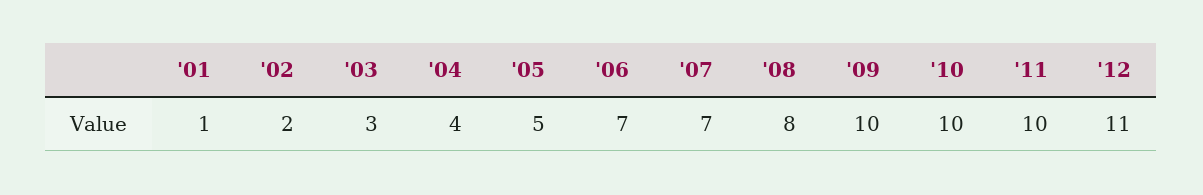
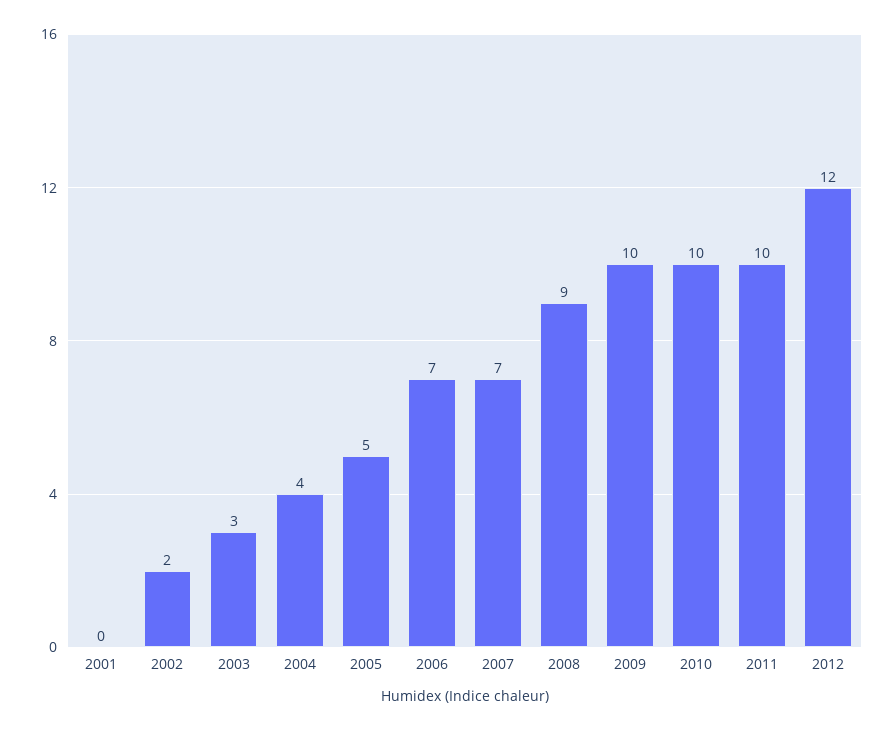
'01: 1 -> 0
'08: 8 -> 9
'12: 11 -> 12

